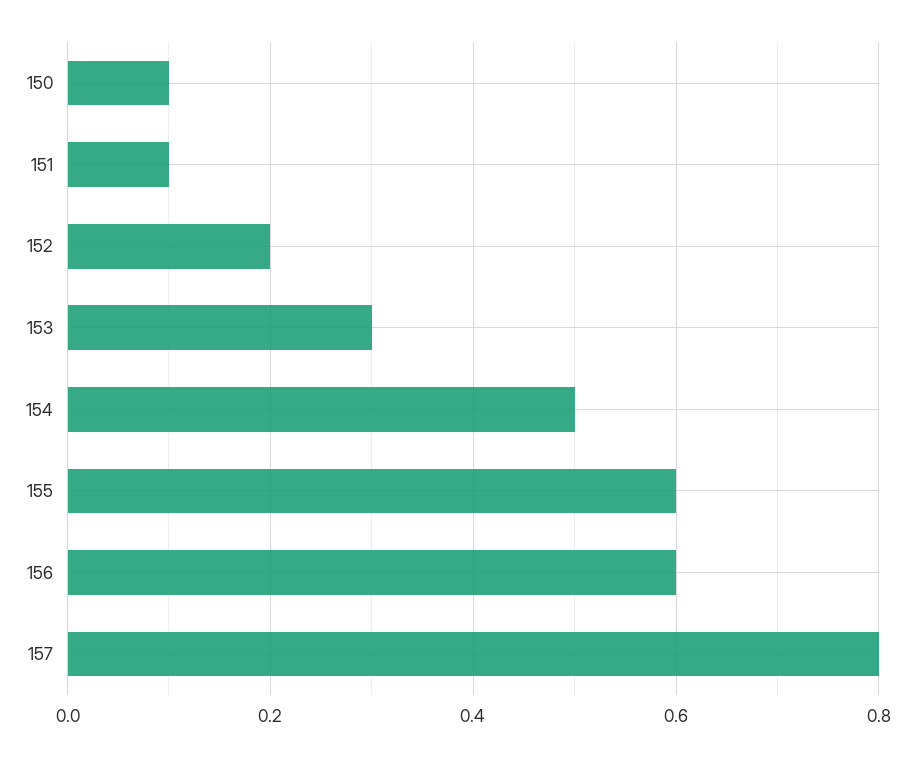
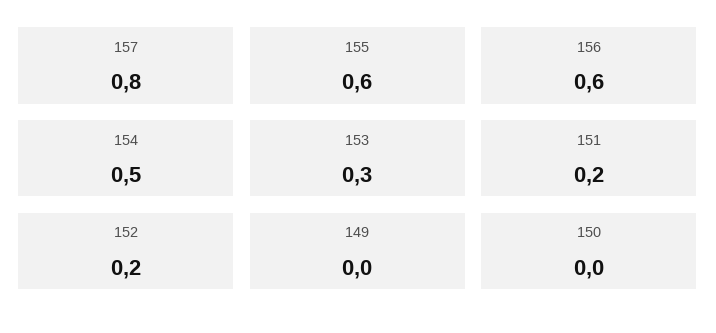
150: 0.1 -> 0
151: 0.1 -> 0.2
149: none -> 0

